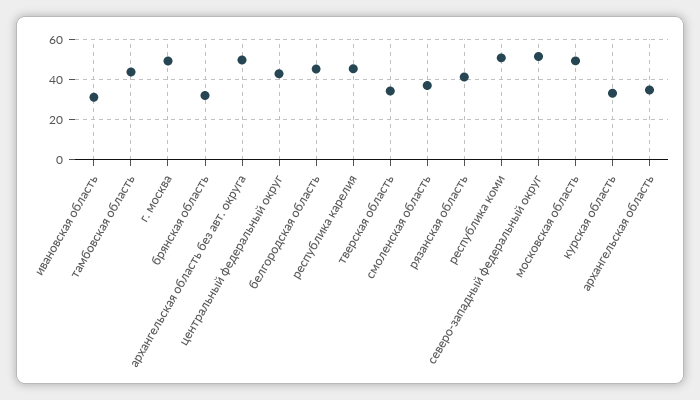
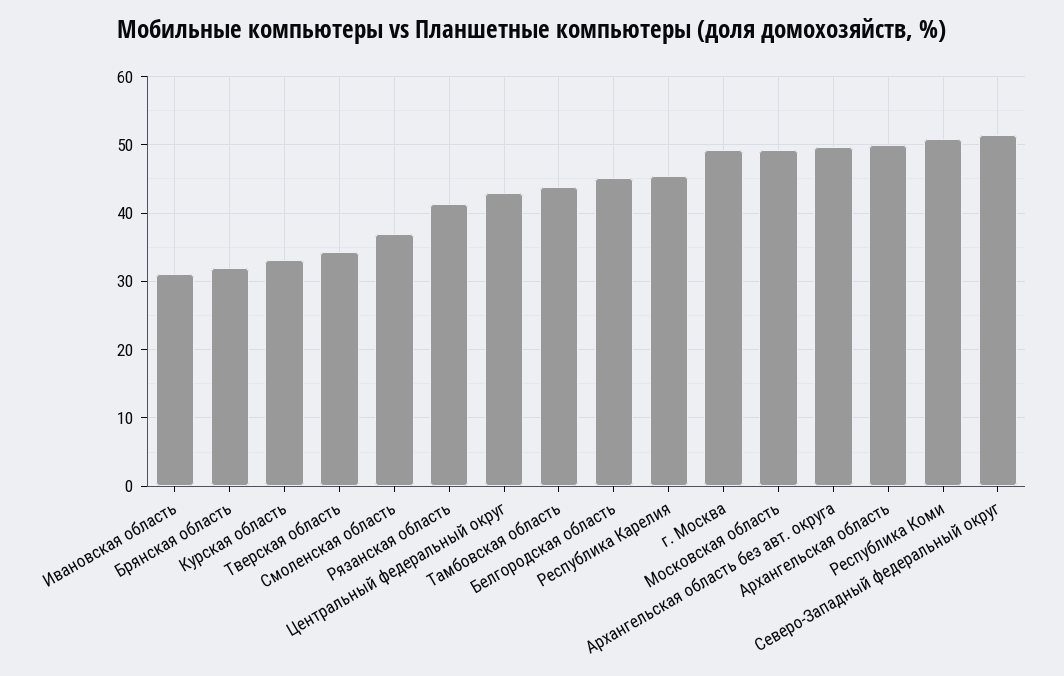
архангельская область: 35 -> 50

